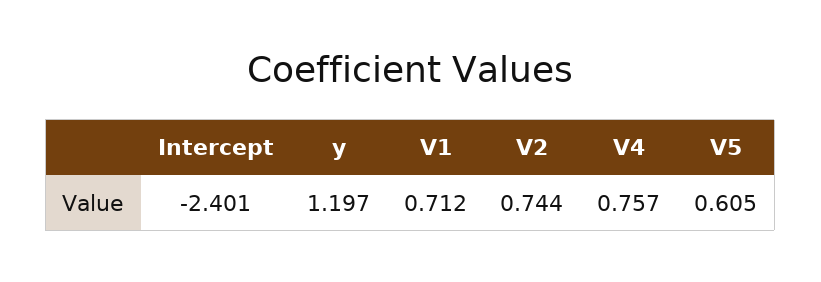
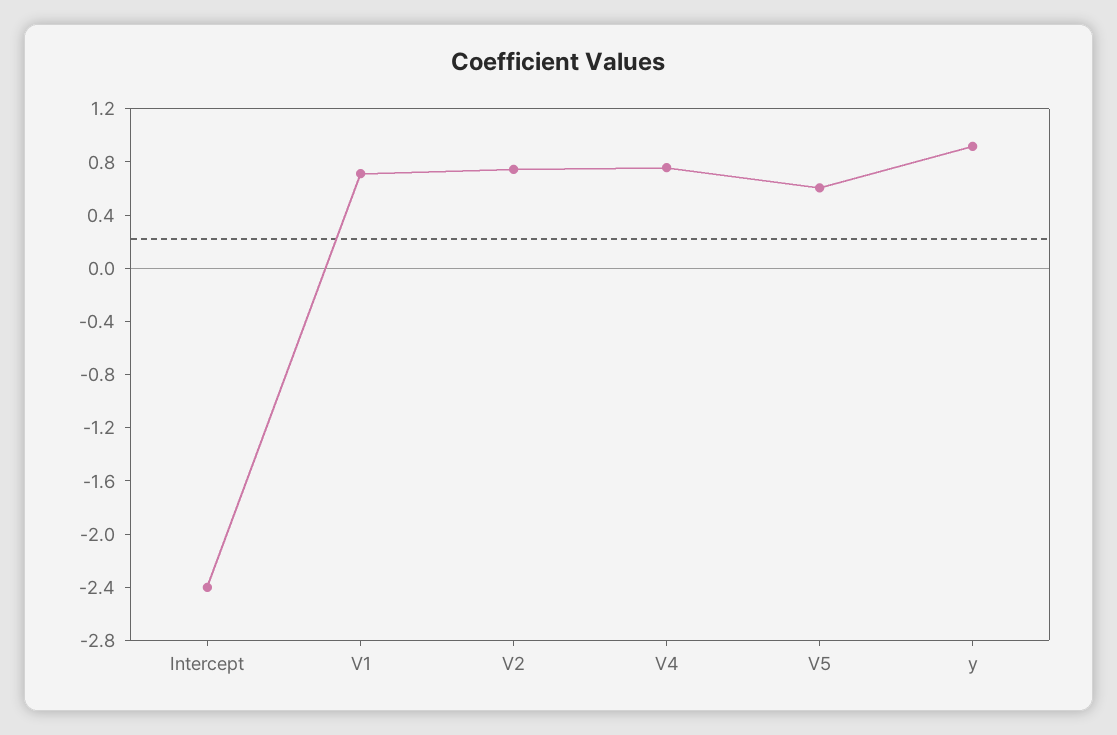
y: 1.197 -> 0.9

